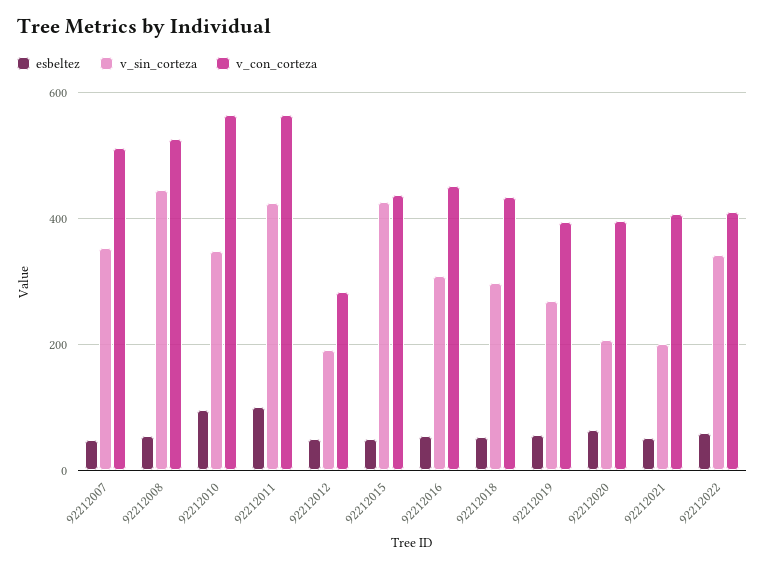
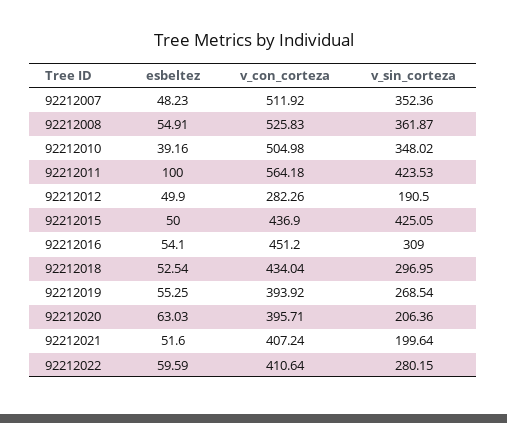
v_sin_corteza, 92212008: 440 -> 361.87
esbeltez, 92212010: 100 -> 39.16
v_con_corteza, 92212010: 560 -> 504.98
v_sin_corteza, 92212022: 340 -> 280.15

